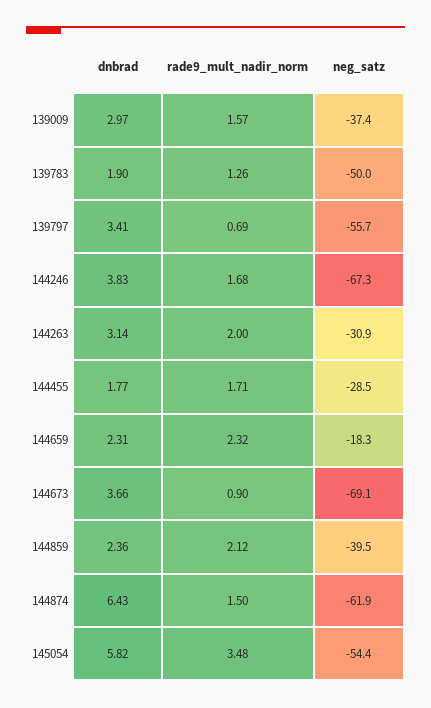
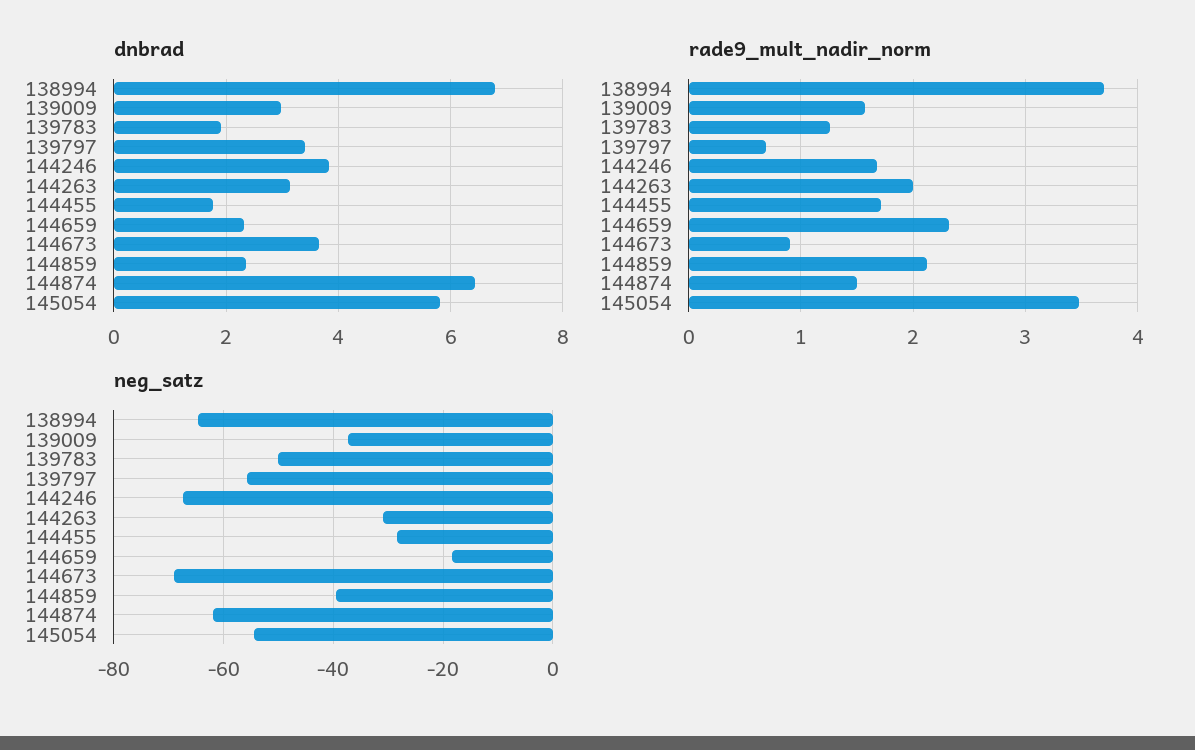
dnbrad, 138994: none -> 6.8
rade9_mult_nadir_norm, 138994: none -> 3.7
neg_satz, 138994: none -> -64

